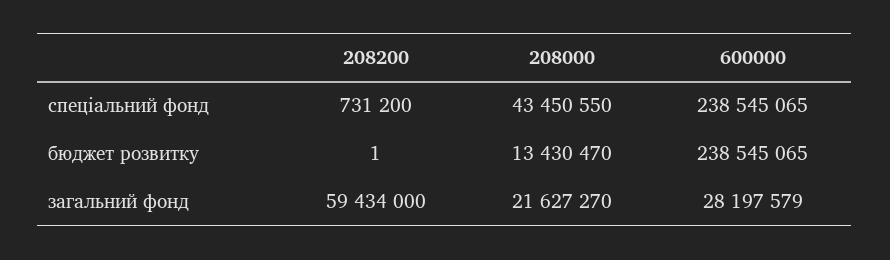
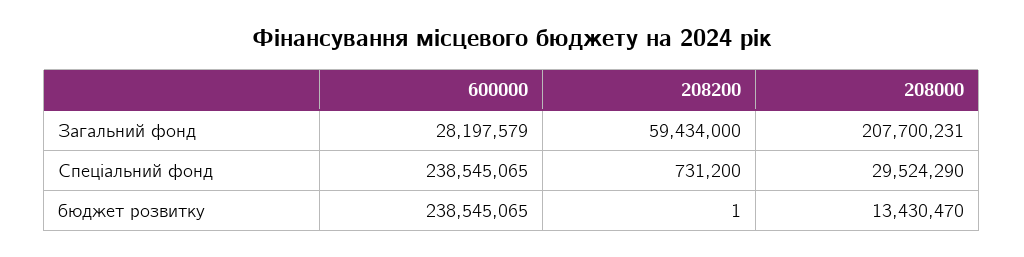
208000, спеціальний фонд: 43450550 -> 29524290
208000, загальний фонд: 21627270 -> 207700231

